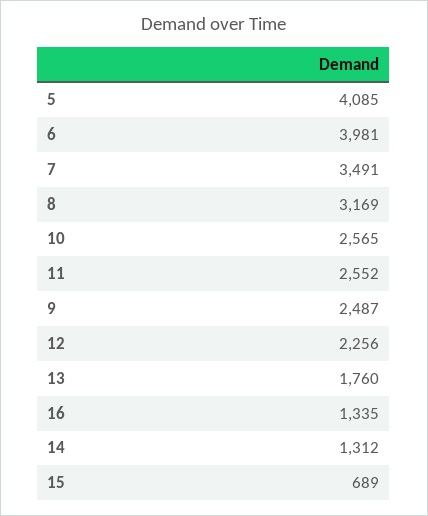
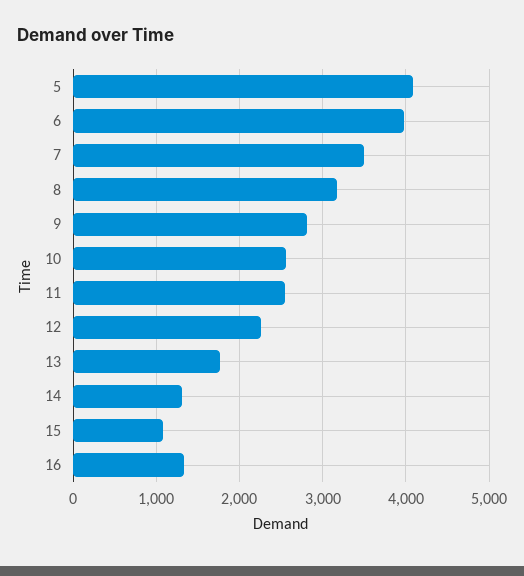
9: 2487 -> 2800
15: 689 -> 1100

